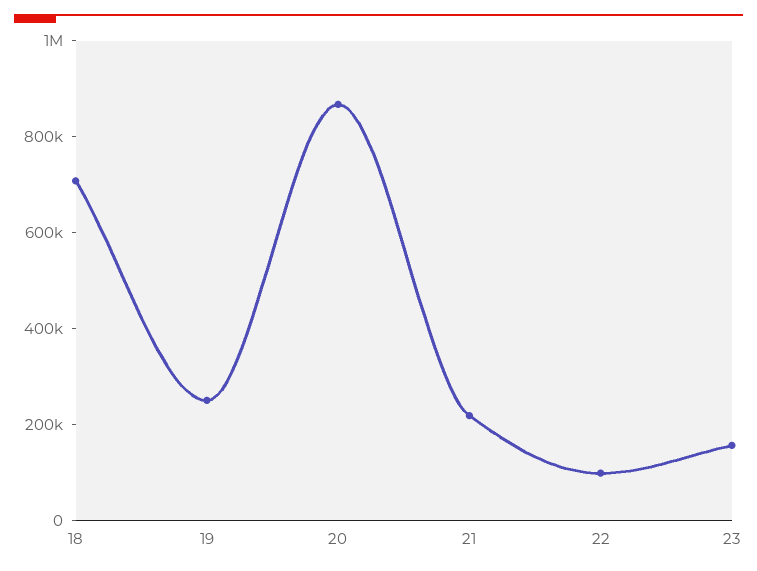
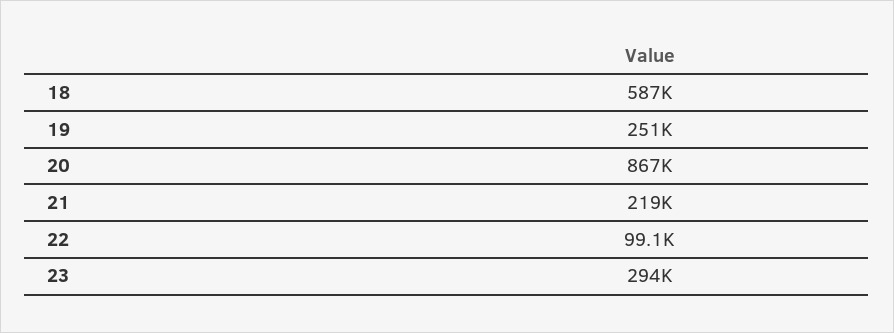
18: 700000 -> 587000
23: 150000 -> 294000

